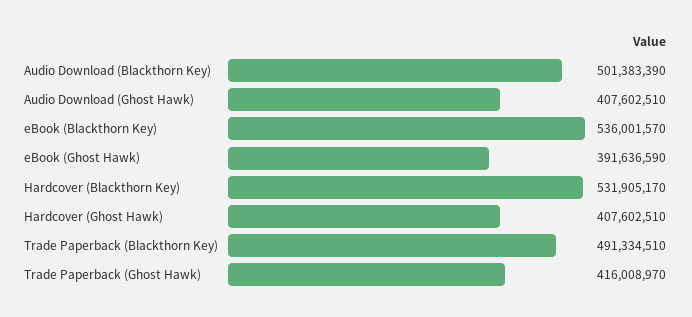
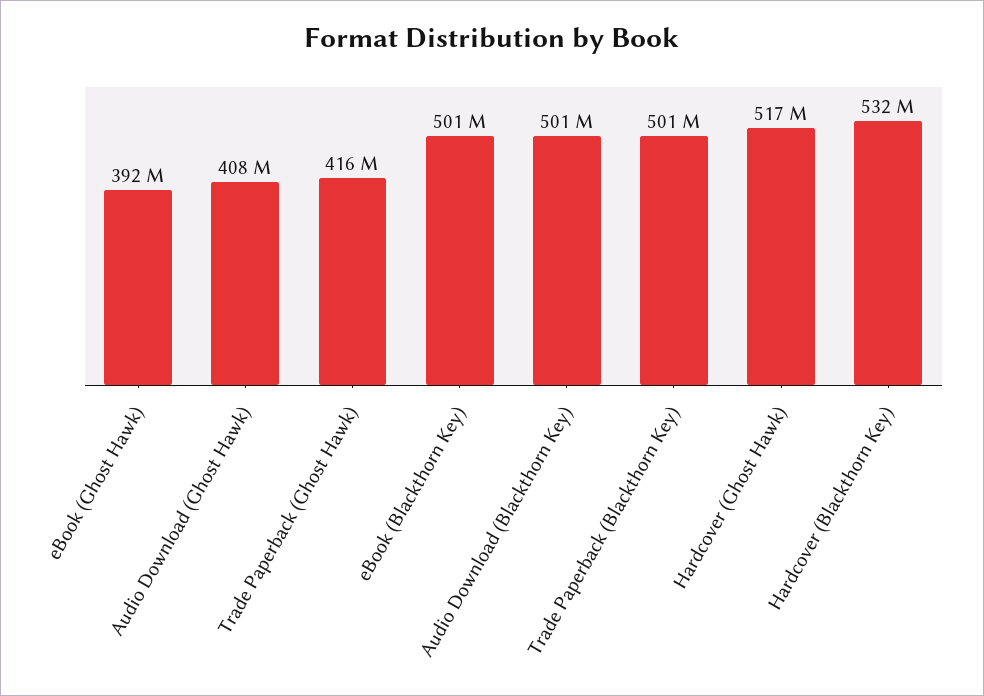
eBook (Blackthorn Key): 536001570 -> 501000000
Hardcover (Ghost Hawk): 407602510 -> 517000000
Trade Paperback (Blackthorn Key): 491334510 -> 501000000

